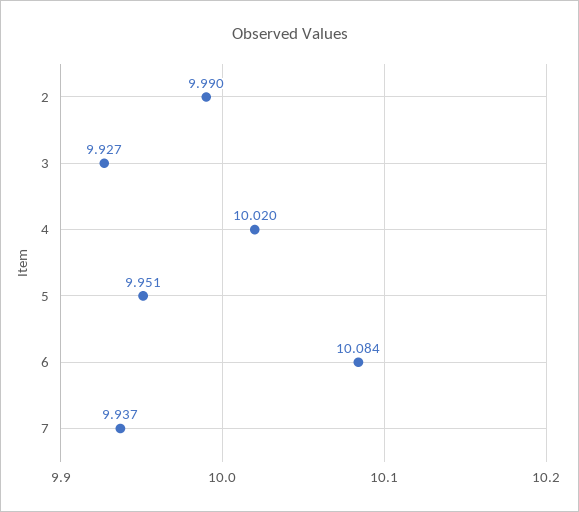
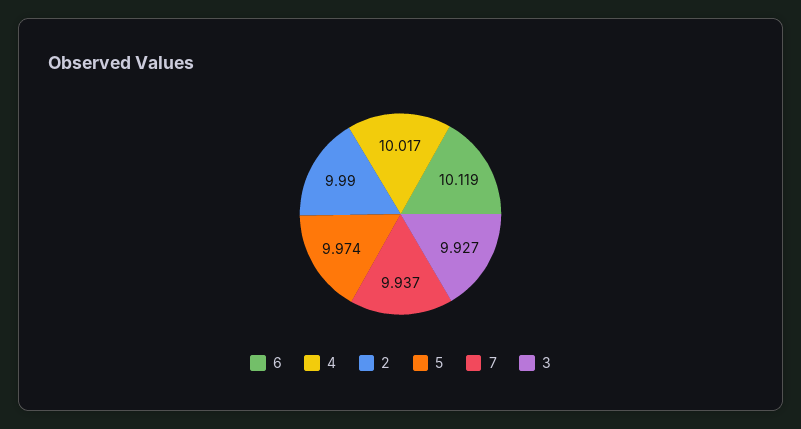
4: 10.02 -> 10.017
5: 9.951 -> 9.974
6: 10.084 -> 10.119

